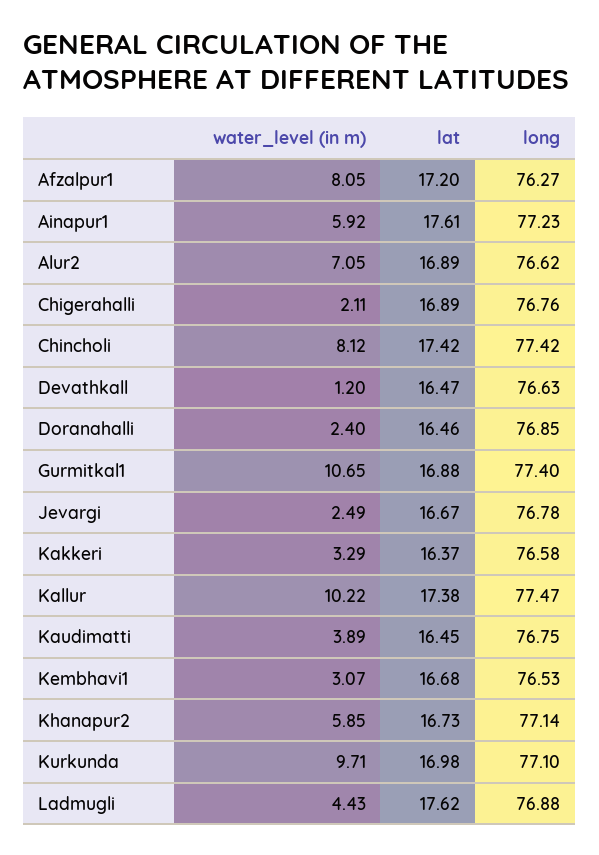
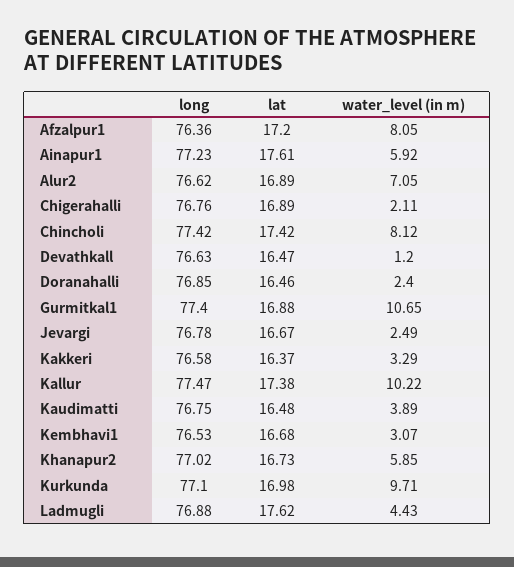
long, Afzalpur1: 76.27 -> 76.36
lat, Kaudimatti: 16.45 -> 16.48
long, Khanapur2: 77.14 -> 77.02

